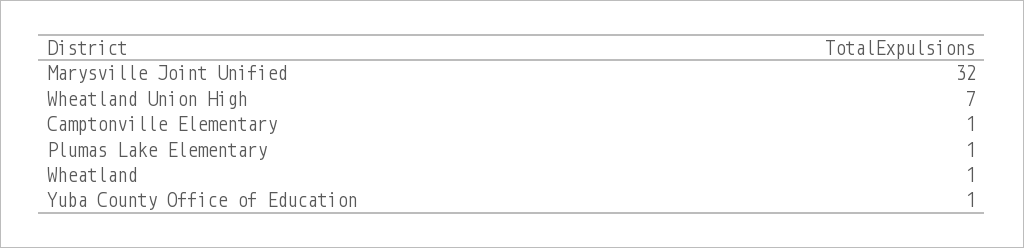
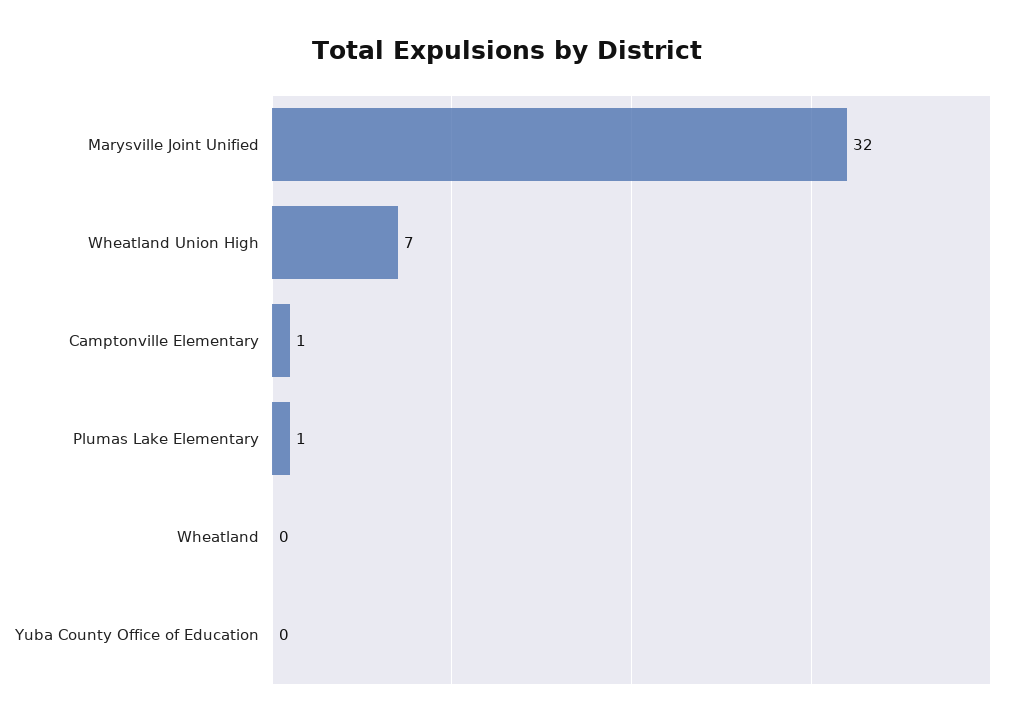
Wheatland: 1 -> 0
Yuba County Office of Education: 1 -> 0

